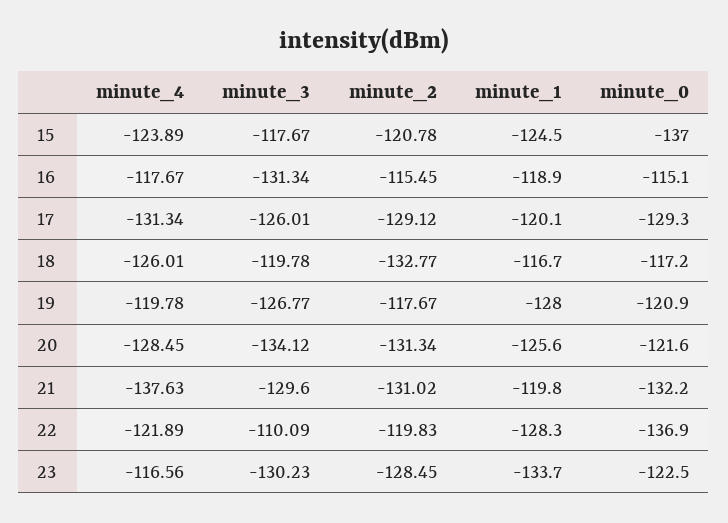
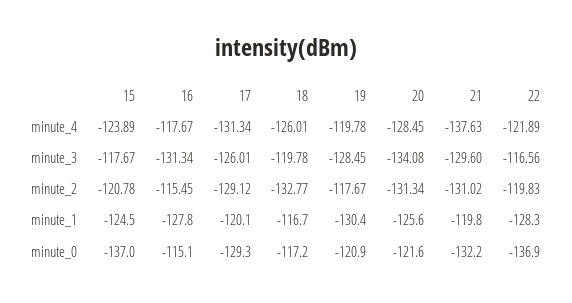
minute_1, 16: -118.9 -> -127.8
minute_3, 19: -126.77 -> -128.45
minute_1, 19: -128 -> -130.4
minute_3, 20: -134.12 -> -134.08
minute_3, 22: -110.09 -> -116.56
minute_4, 23: -116.56 -> none
minute_3, 23: -130.23 -> none
minute_2, 23: -128.45 -> none
minute_1, 23: -133.7 -> none
minute_0, 23: -122.5 -> none

